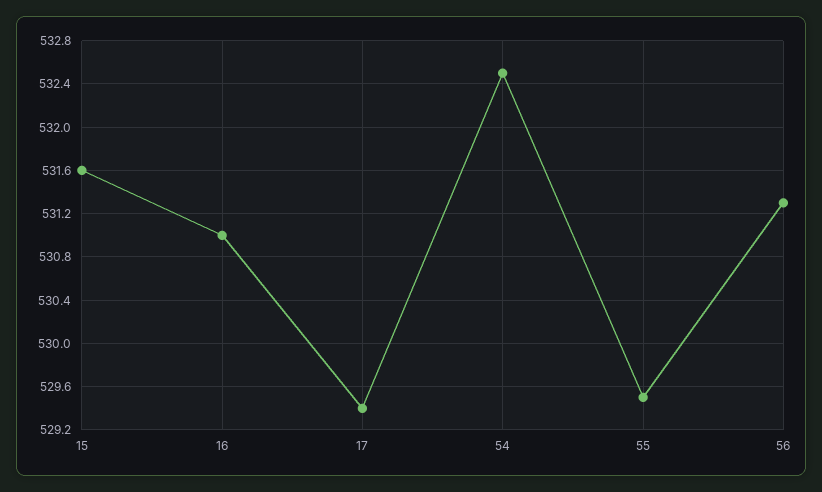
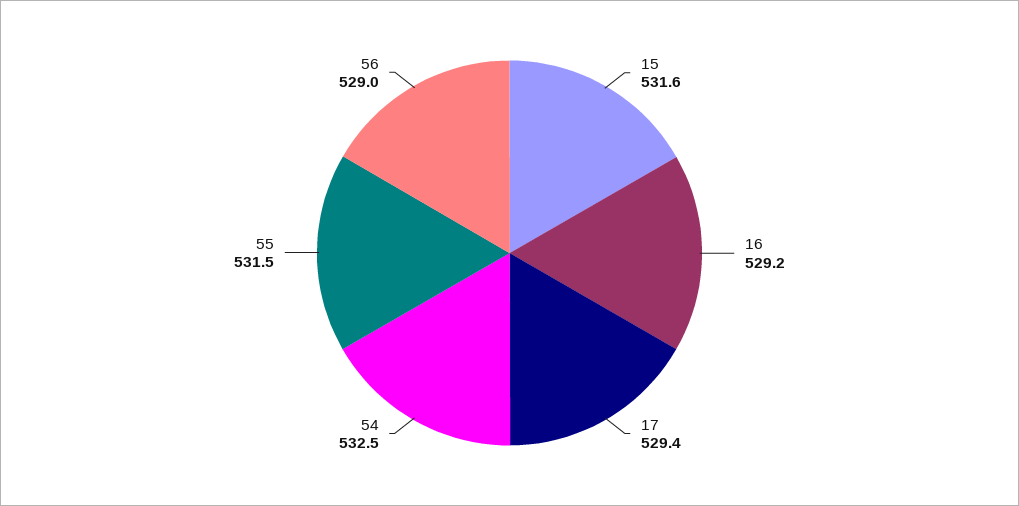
16: 531 -> 529.2
55: 529.5 -> 531.5
56: 531.3 -> 529

